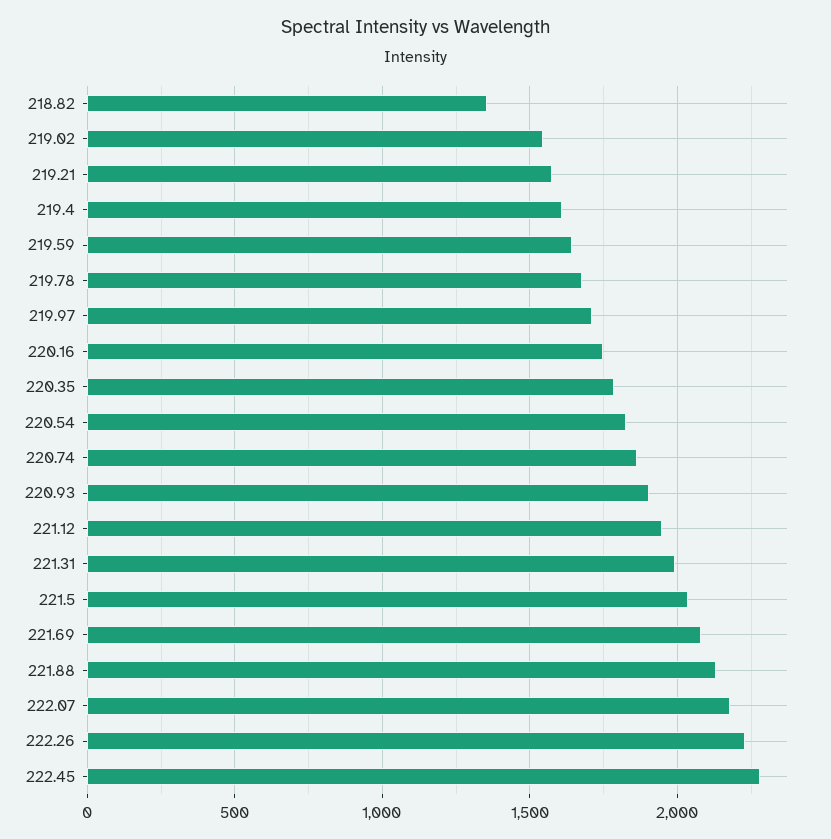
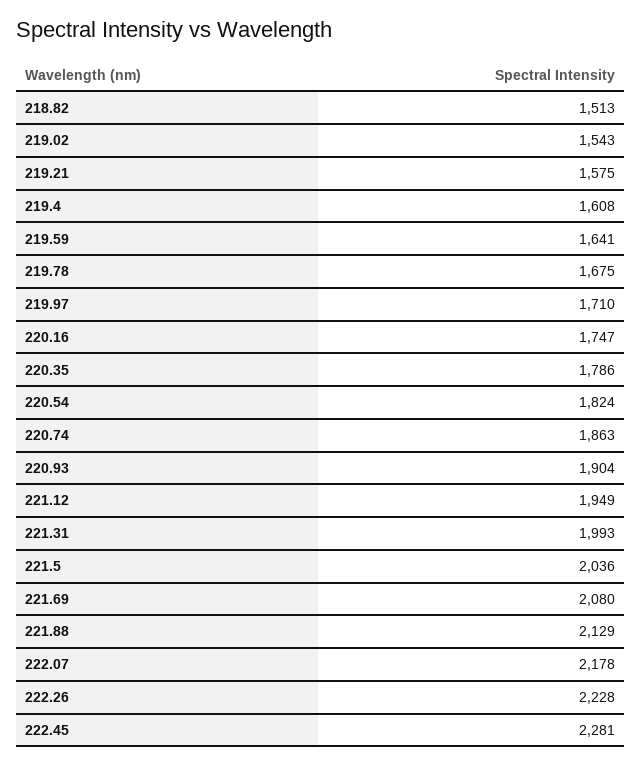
218.82: 1350 -> 1513

